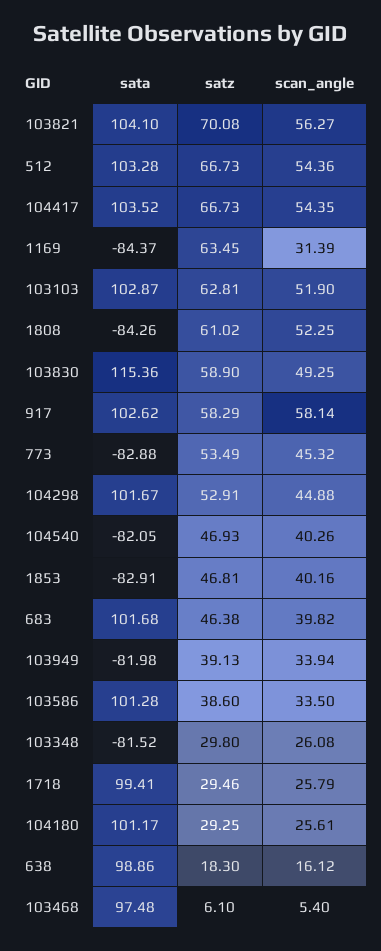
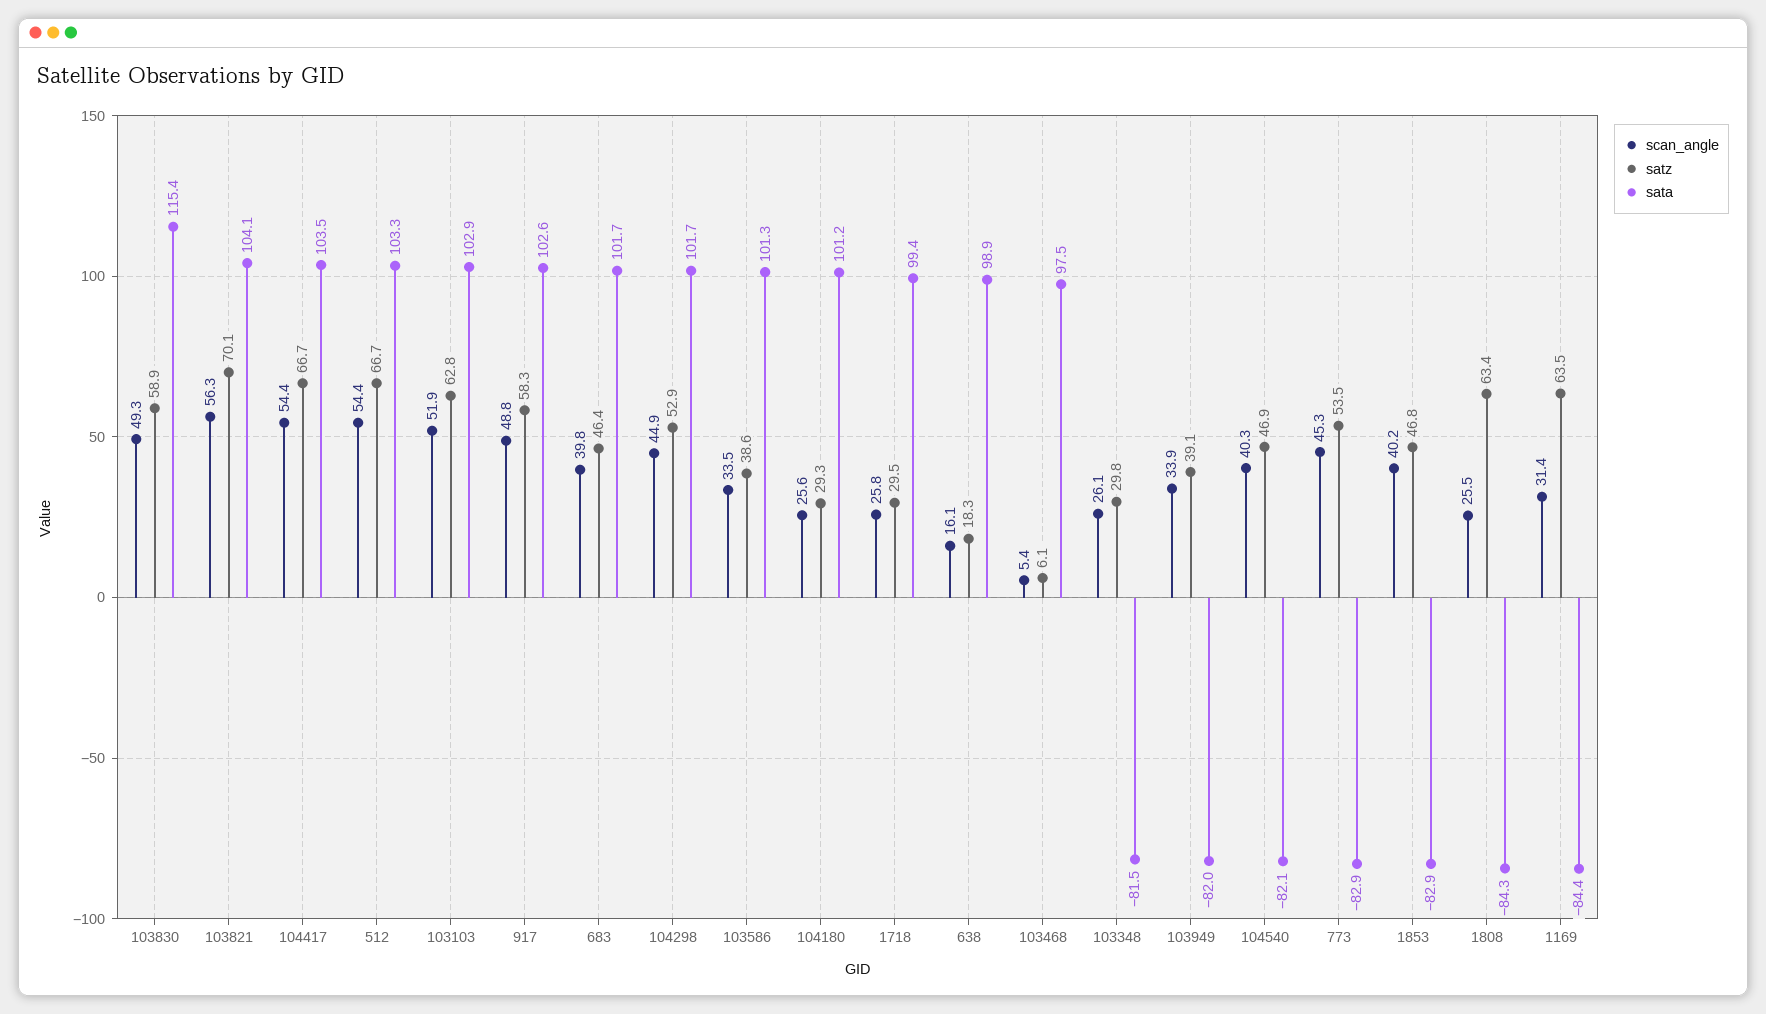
satz, 1808: 61.02 -> 63.4
scan_angle, 1808: 52.25 -> 25.5
scan_angle, 917: 58.14 -> 48.8

